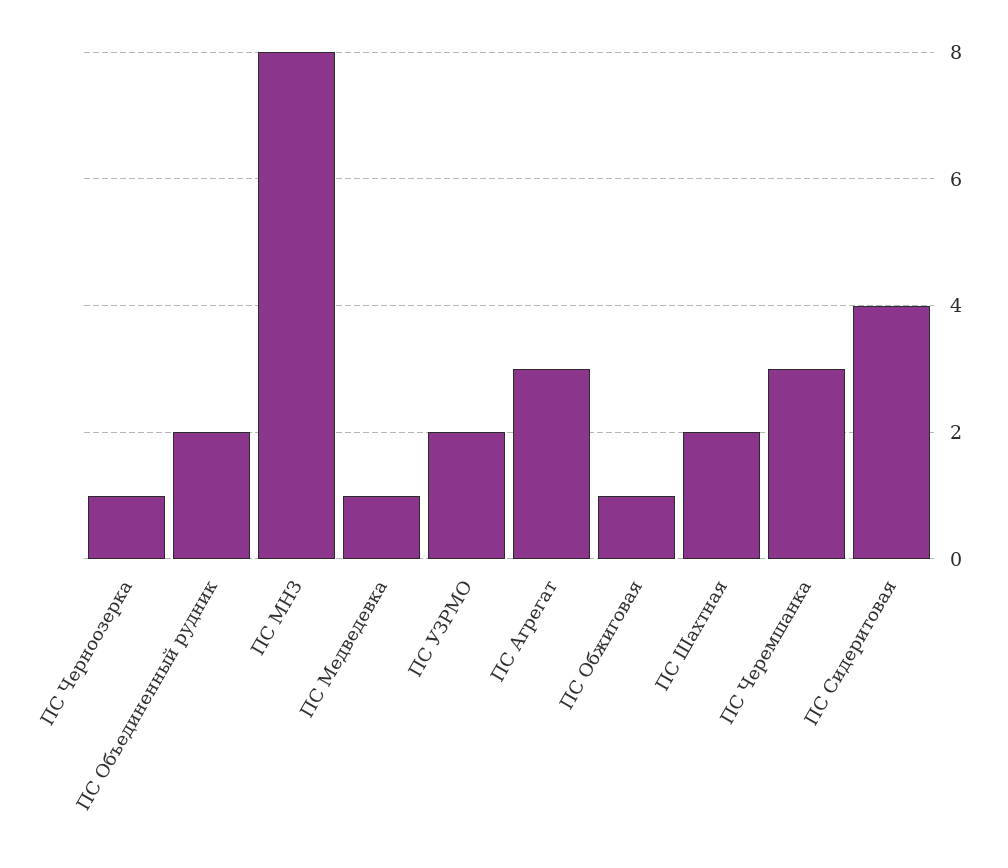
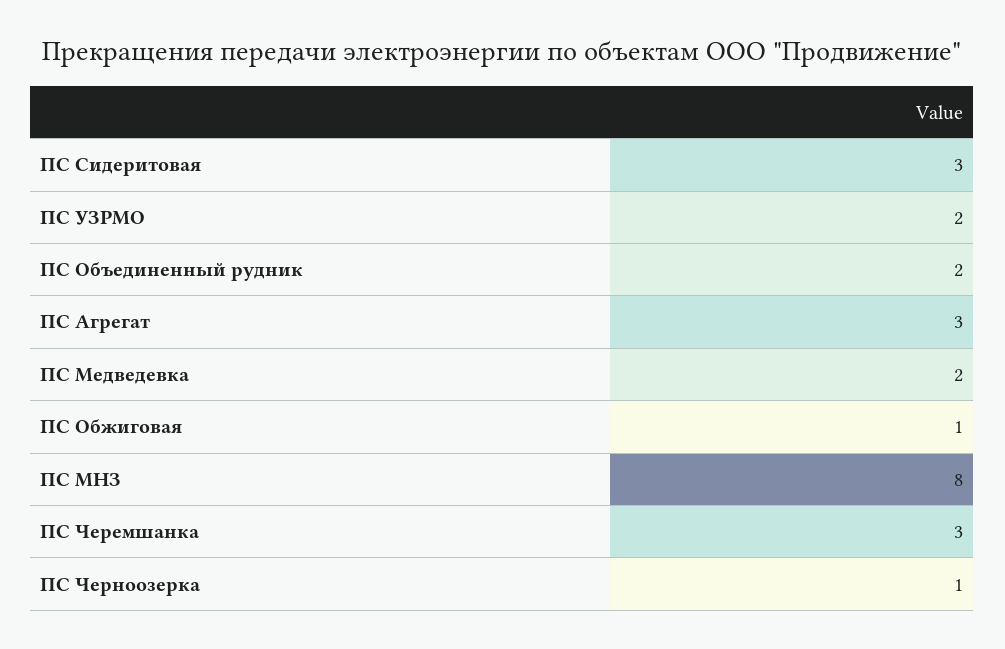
ПС Медведевка: 1 -> 2
ПС Шахтная: 2 -> none
ПС Сидеритовая: 4 -> 3

